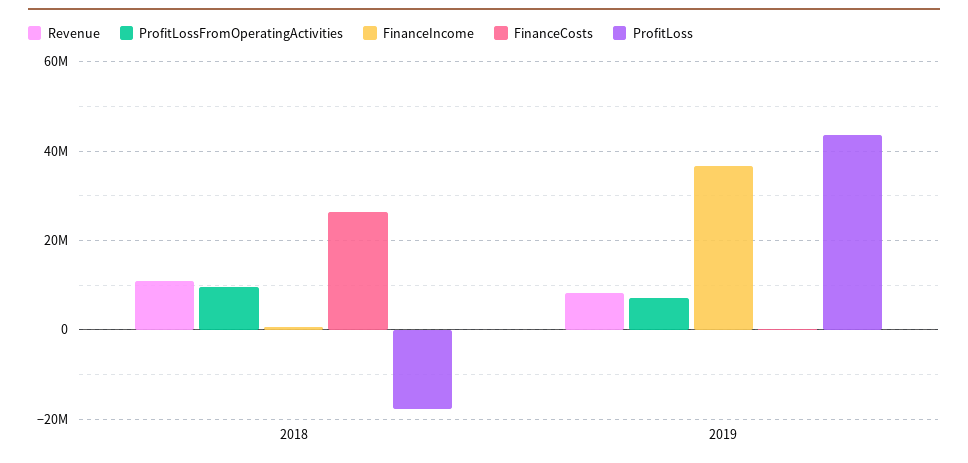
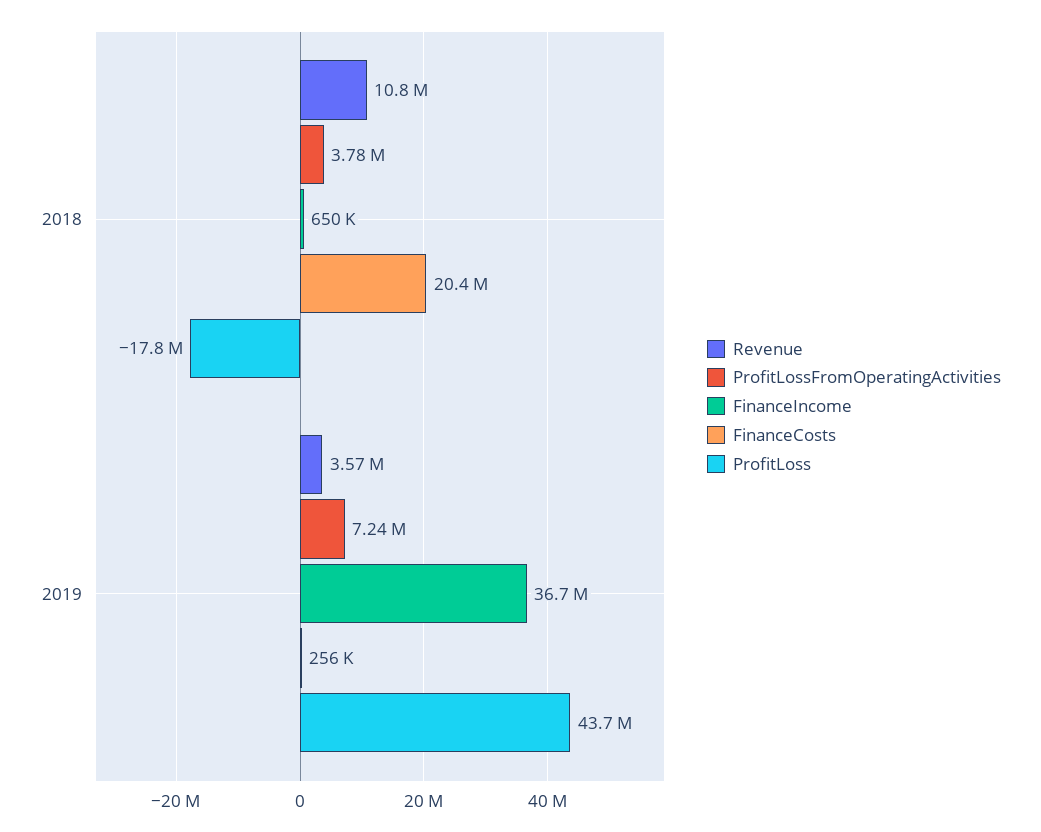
ProfitLossFromOperatingActivities, 2018: 10000000 -> 3780000
FinanceCosts, 2018: 26000000 -> 20400000
Revenue, 2019: 8000000 -> 3570000

